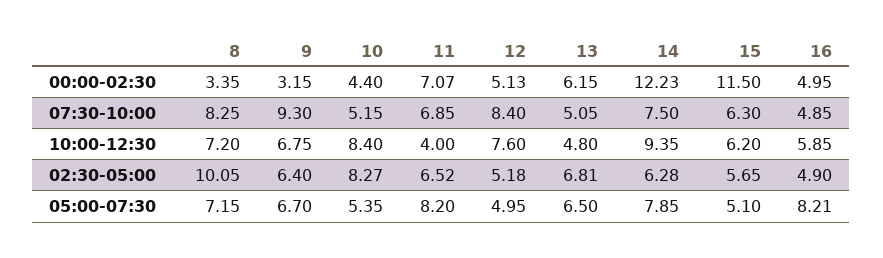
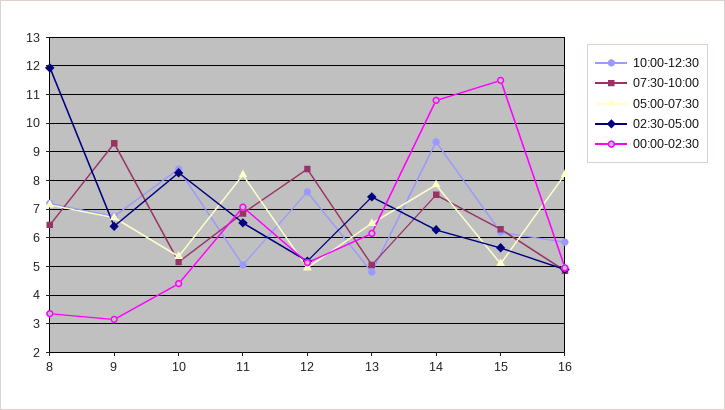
00:00-02:30, 14: 12.23 -> 10.75
07:30-10:00, 8: 8.25 -> 6.5
10:00-12:30, 11: 4 -> 5
02:30-05:00, 8: 10.05 -> 12
02:30-05:00, 13: 6.81 -> 7.5

